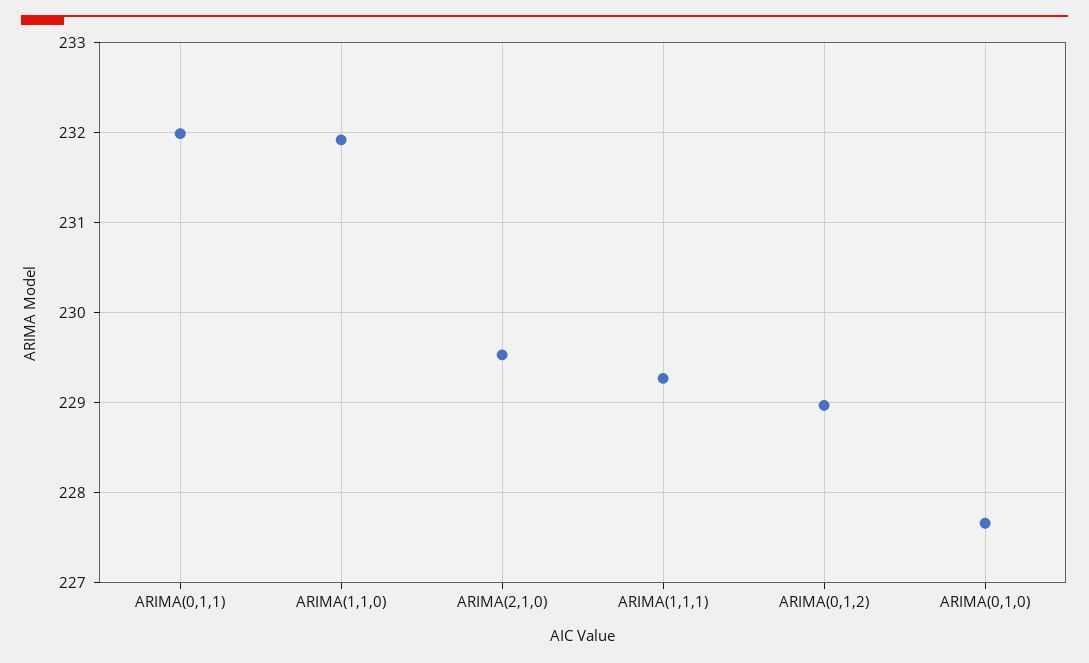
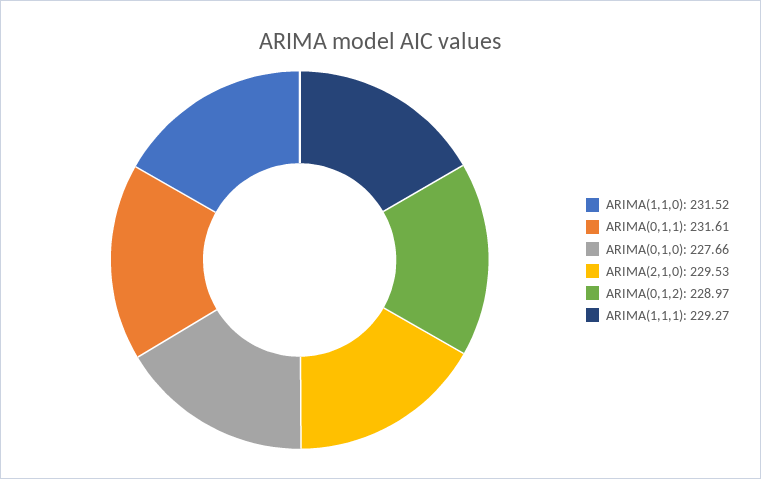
ARIMA(0,1,1): 232 -> 231.61
ARIMA(1,1,0): 231.9 -> 231.52

